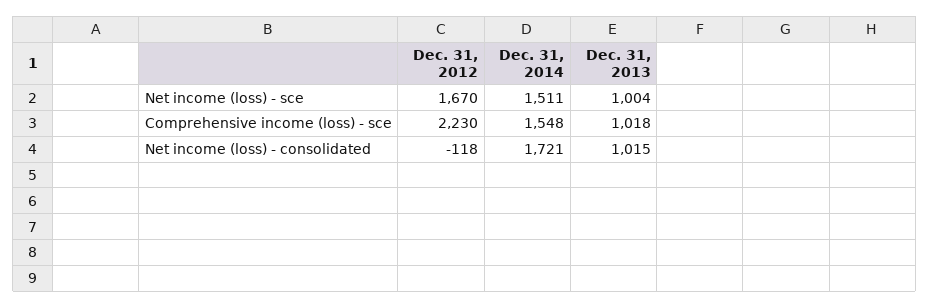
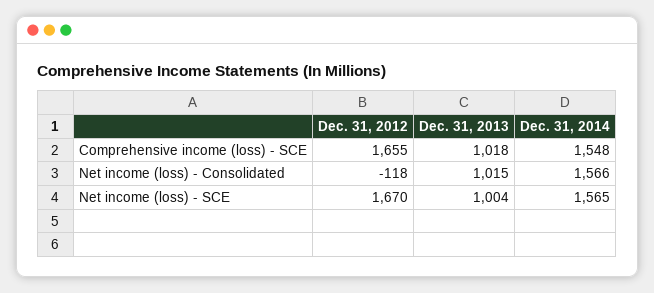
Dec. 31, 2014, Net income (loss) - sce: 1511 -> 1565
Dec. 31, 2012, Comprehensive income (loss) - sce: 2230 -> 1655
Dec. 31, 2014, Net income (loss) - consolidated: 1721 -> 1566

